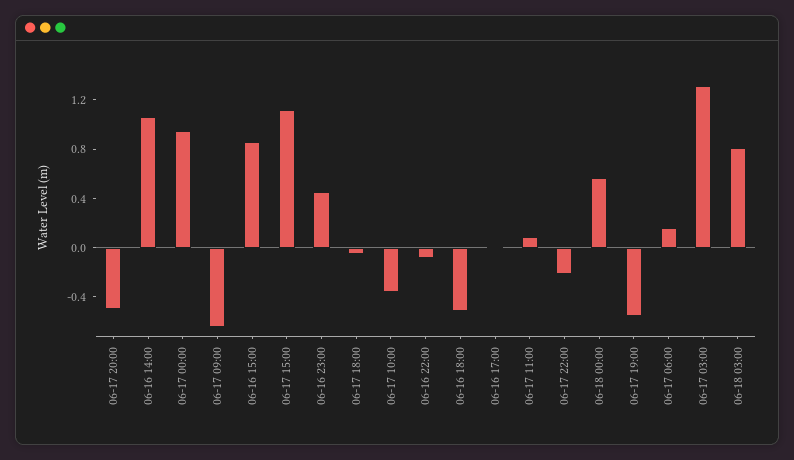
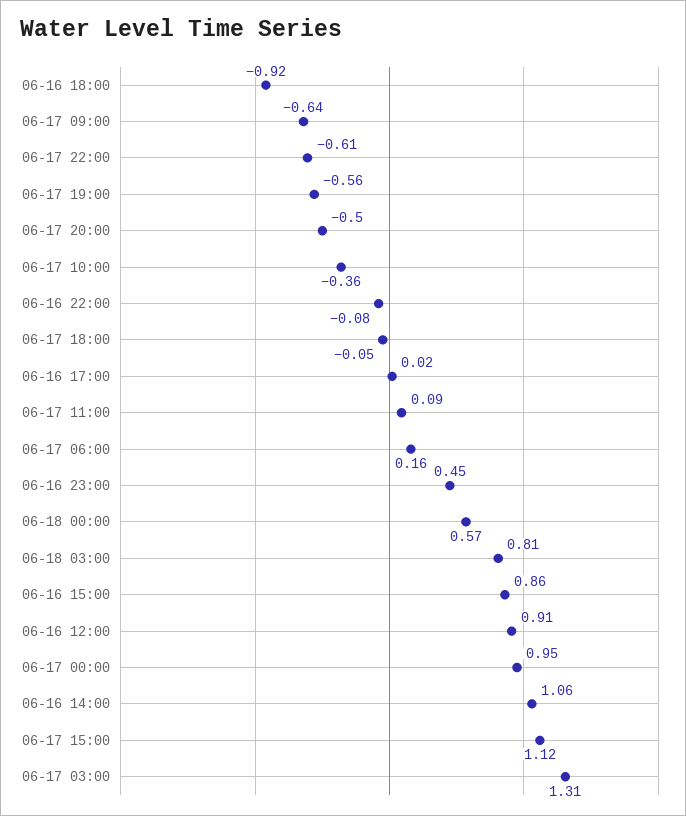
06-16 18:00: -0.5 -> -0.92
06-17 22:00: -0.2 -> -0.61
06-16 12:00: none -> 0.91

